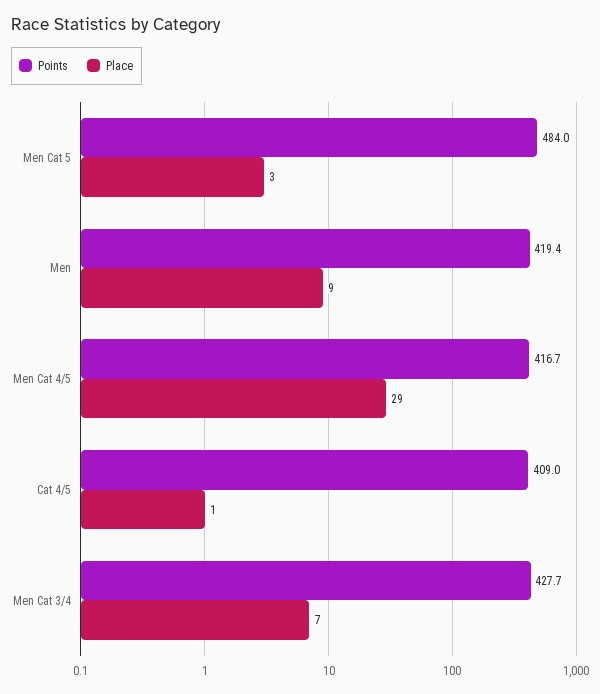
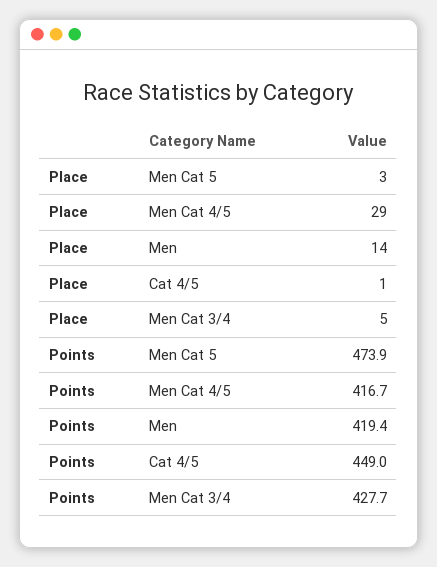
Points, Men Cat 5: 484 -> 473.9
Place, Men: 9 -> 14
Points, Cat 4/5: 409 -> 449
Place, Men Cat 3/4: 7 -> 5

